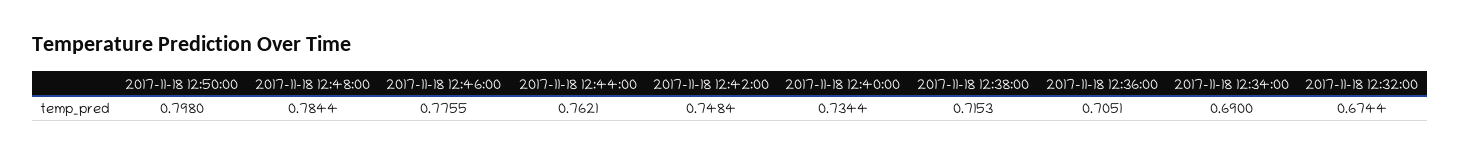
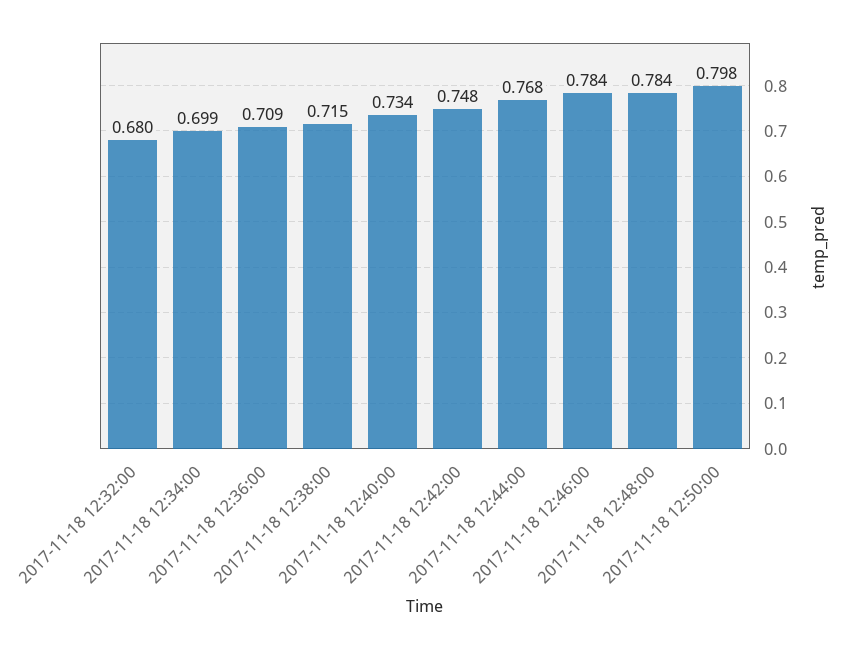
2017-11-18 12:46:00: 0.7755 -> 0.784
2017-11-18 12:44:00: 0.7621 -> 0.768
2017-11-18 12:36:00: 0.7051 -> 0.709
2017-11-18 12:34:00: 0.69 -> 0.699
2017-11-18 12:32:00: 0.6744 -> 0.68

